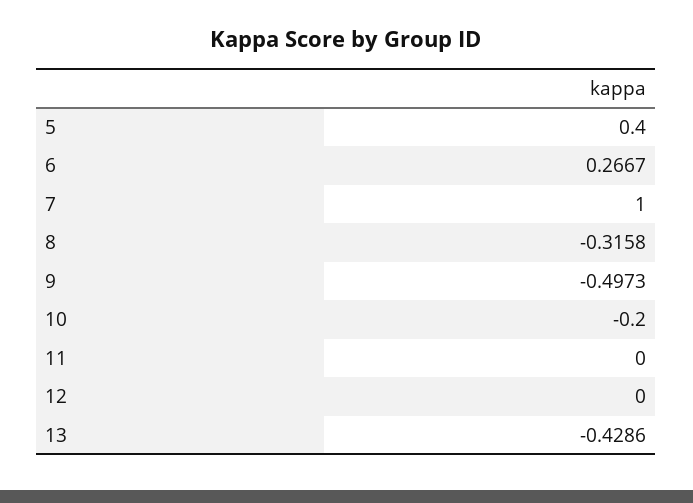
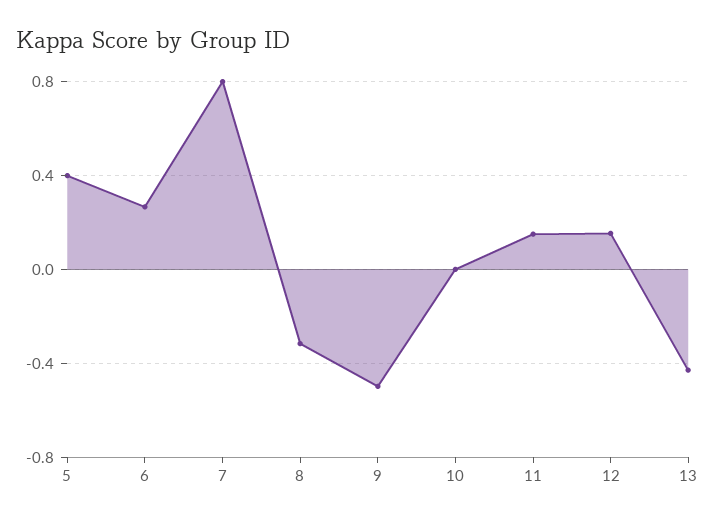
7: 1 -> 0.8
10: -0.2 -> 0
11: 0 -> 0.15
12: 0 -> 0.15

